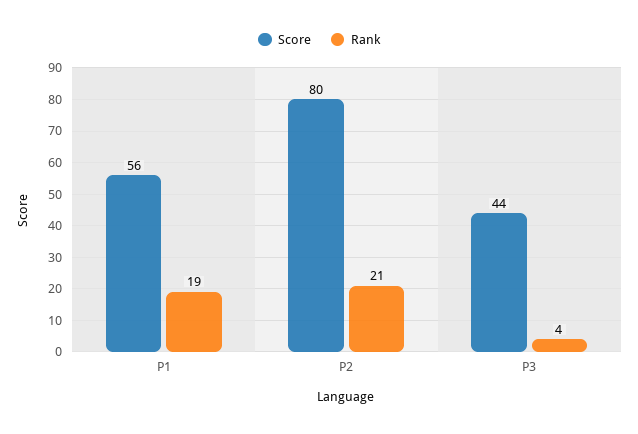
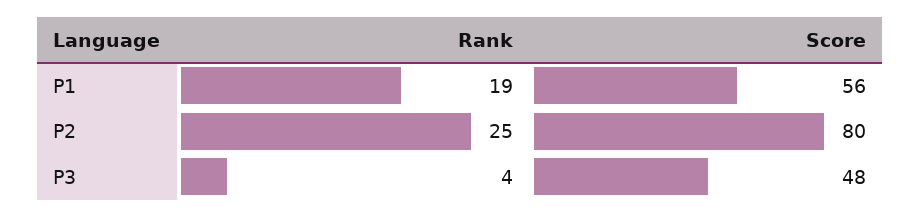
Rank, P2: 21 -> 25
Score, P3: 44 -> 48

